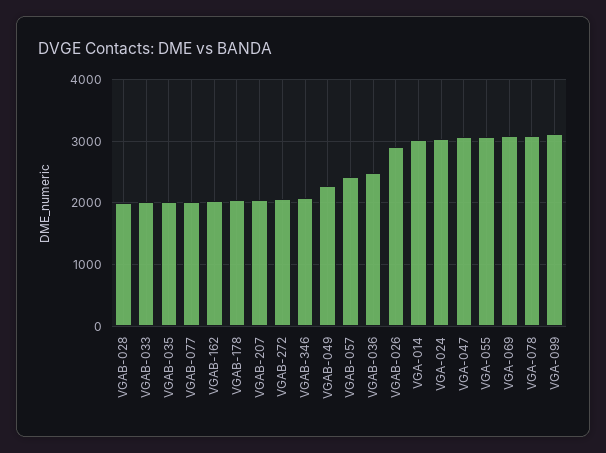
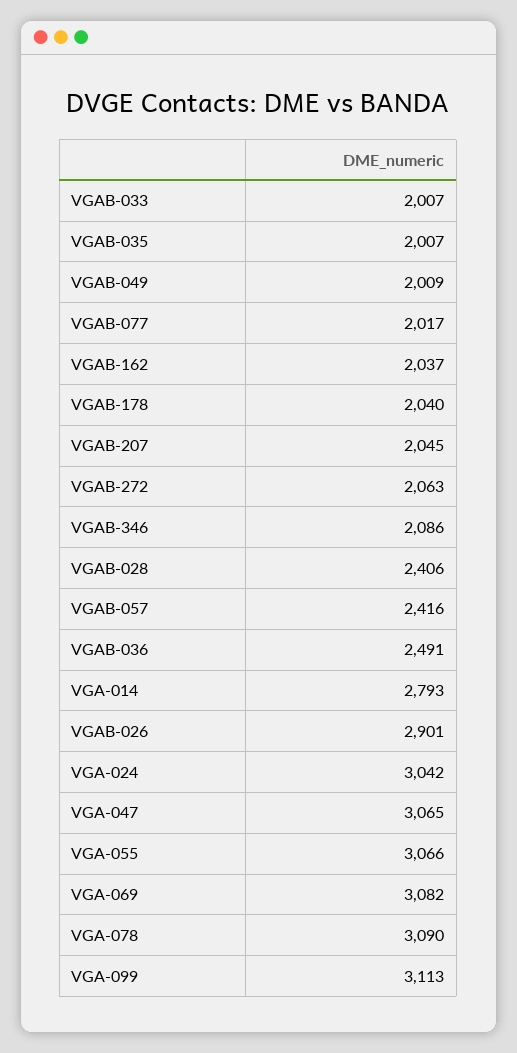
VGAB-028: 2000 -> 2406
VGAB-049: 2300 -> 2009
VGA-014: 3000 -> 2793

